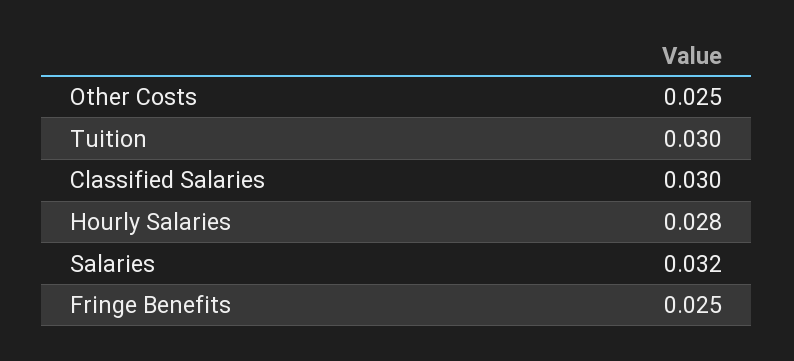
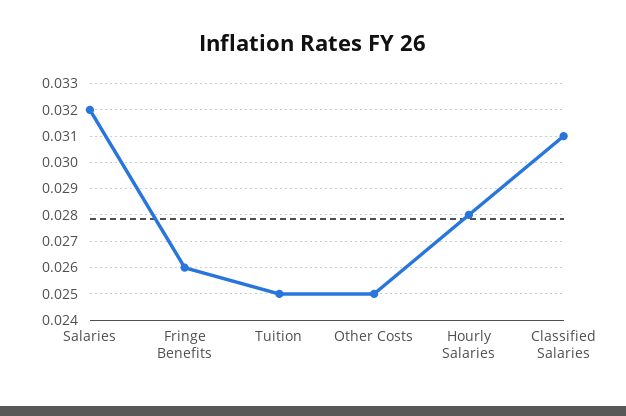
Tuition: 0.03 -> 0.025
Classified Salaries: 0.03 -> 0.031
Fringe Benefits: 0.025 -> 0.026

